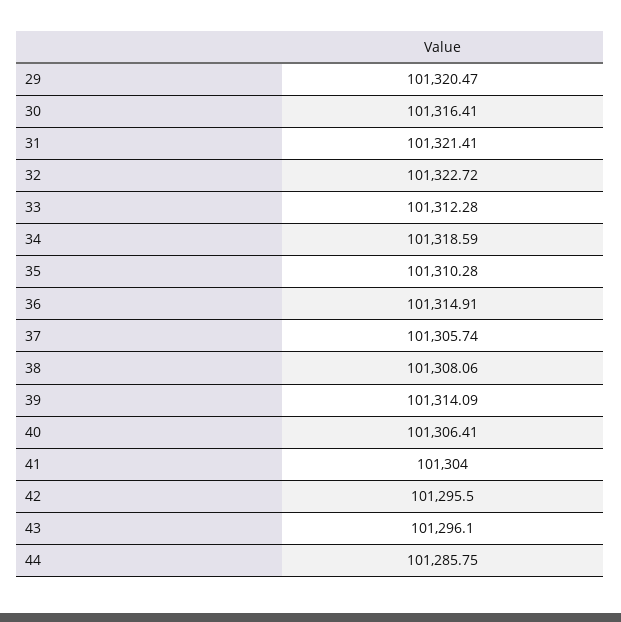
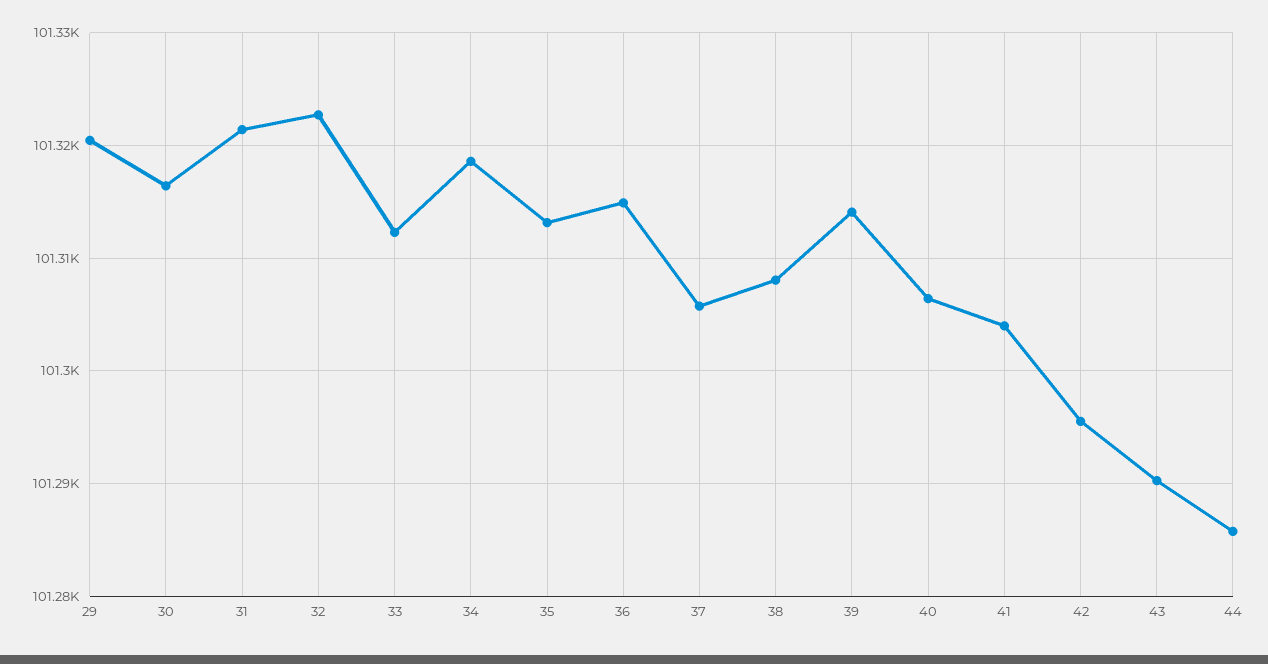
35: 101310.28 -> 101313
43: 101296.1 -> 101290

